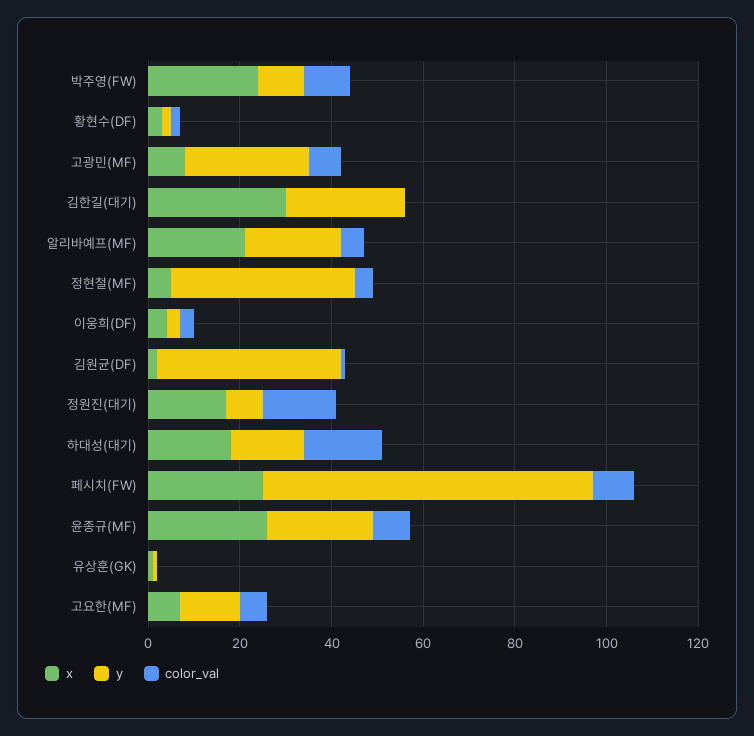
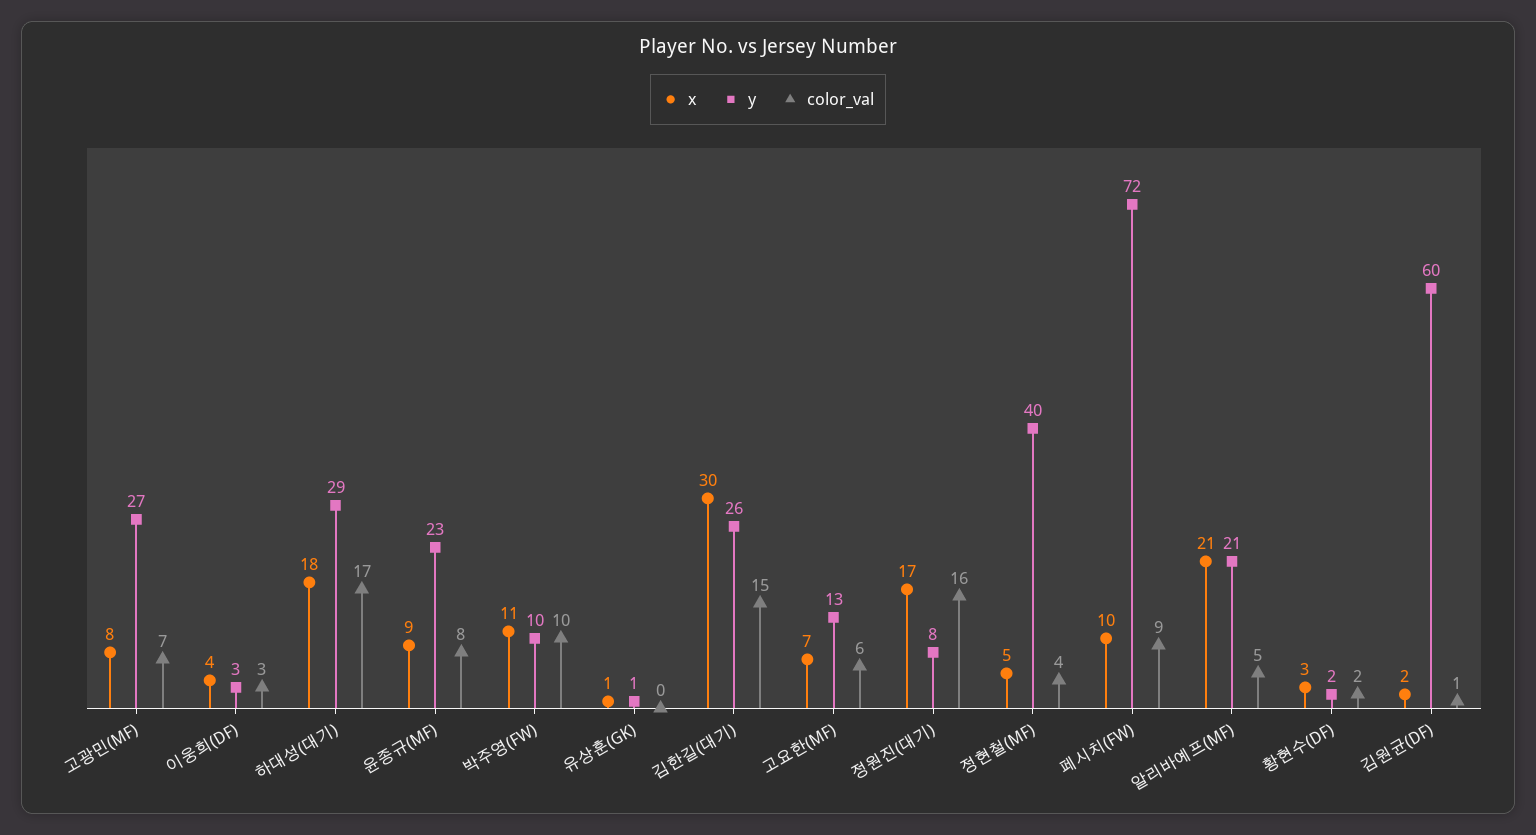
x, 박주영(FW): 25 -> 11
color_val, 김한길(대기): 0 -> 15
y, 김원균(DF): 40 -> 60
y, 하대성(대기): 15 -> 29
x, 페시치(FW): 25 -> 10
x, 윤종규(MF): 25 -> 9

